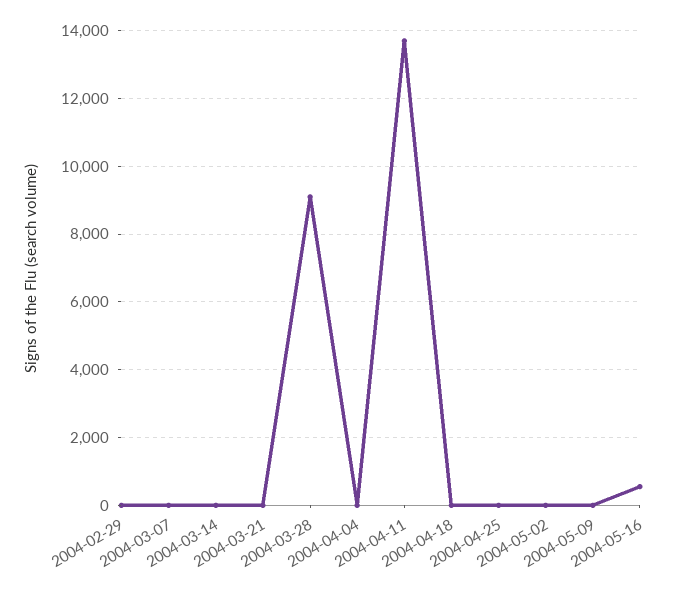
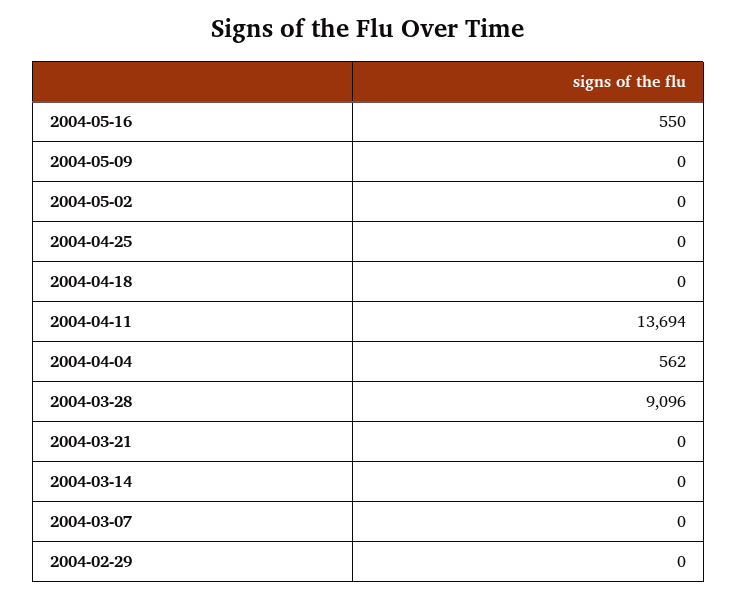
2004-04-04: 0 -> 562

